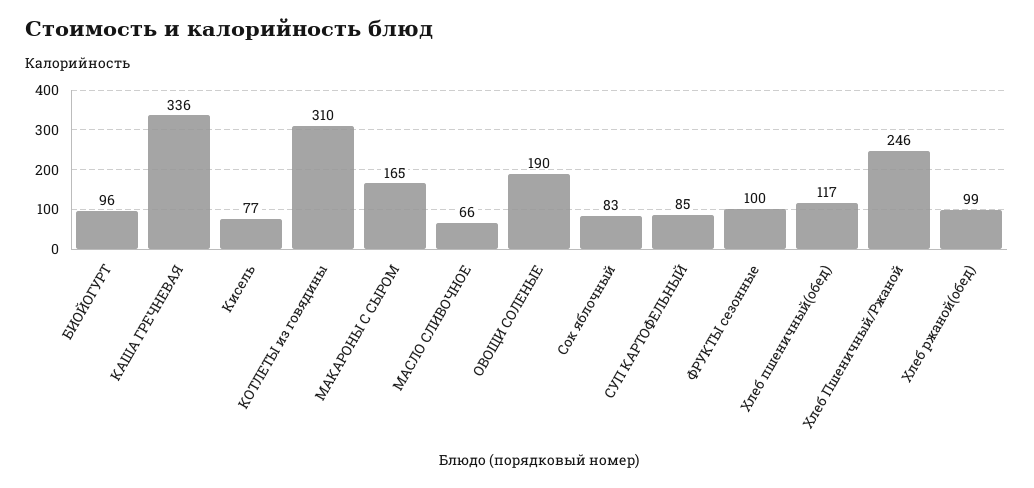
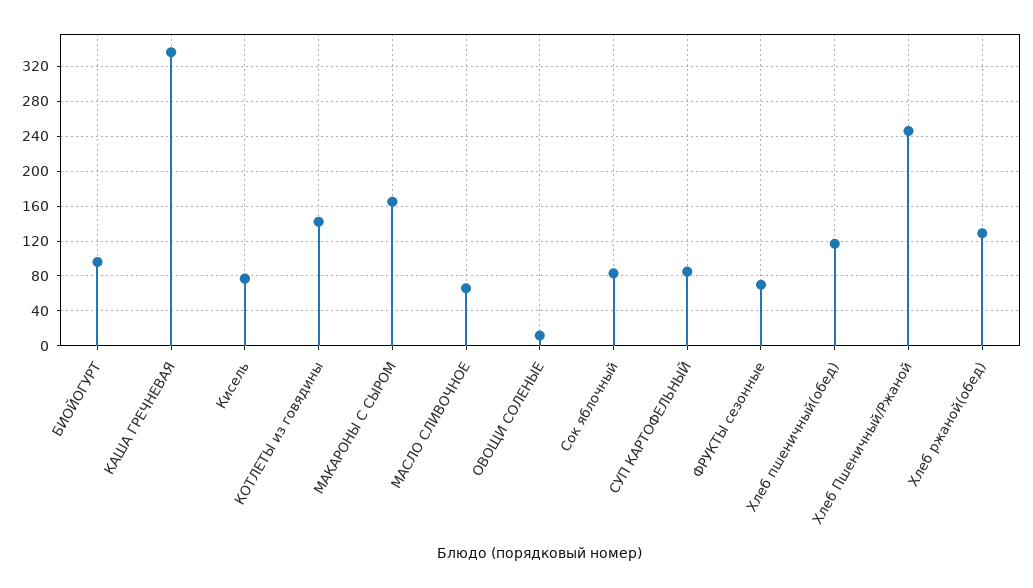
КОТЛЕТЫ из говядины: 310 -> 140
ОВОЩИ СОЛЕНЫЕ: 190 -> 10
ФРУКТЫ сезонные: 100 -> 70
Хлеб ржаной(обед): 99 -> 130

